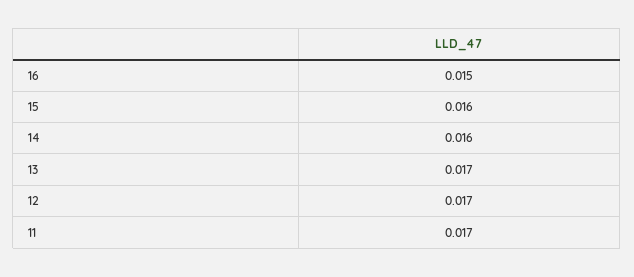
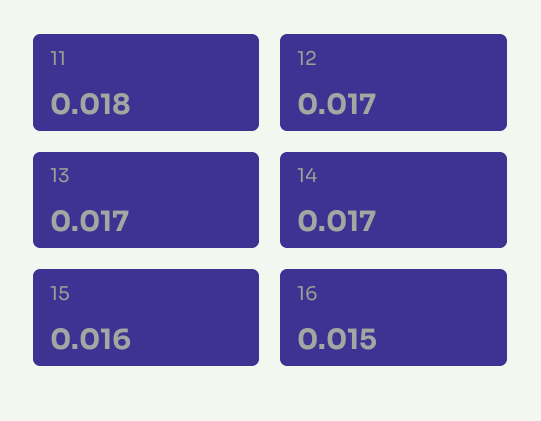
14: 0.016 -> 0.017
11: 0.017 -> 0.018

